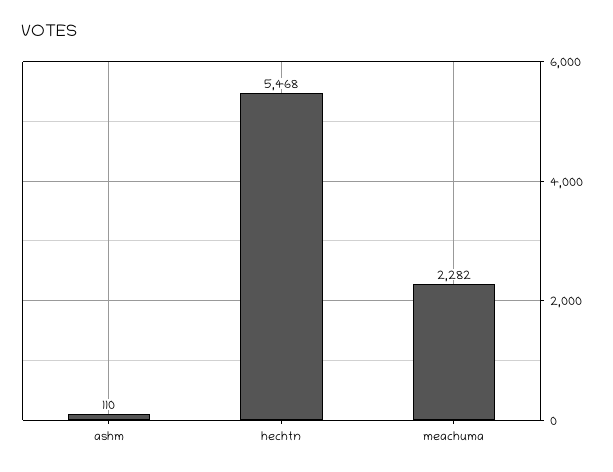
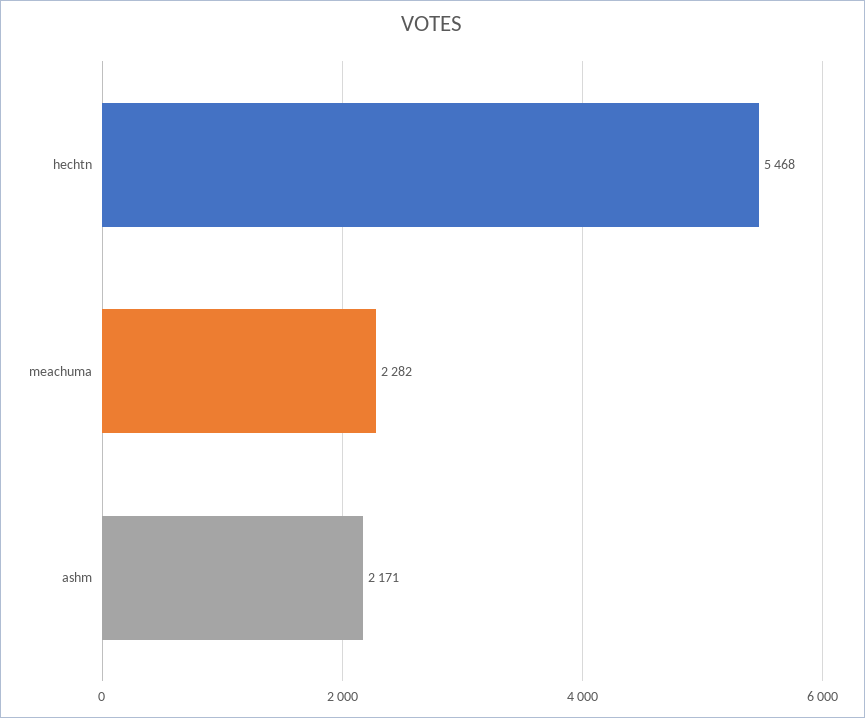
ashm: 110 -> 2171

